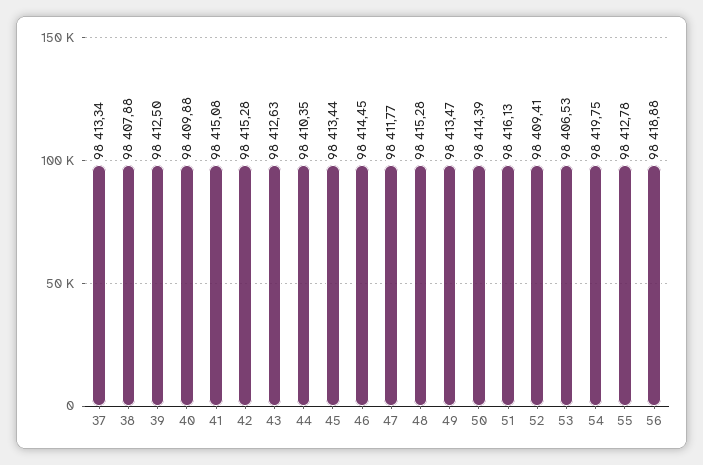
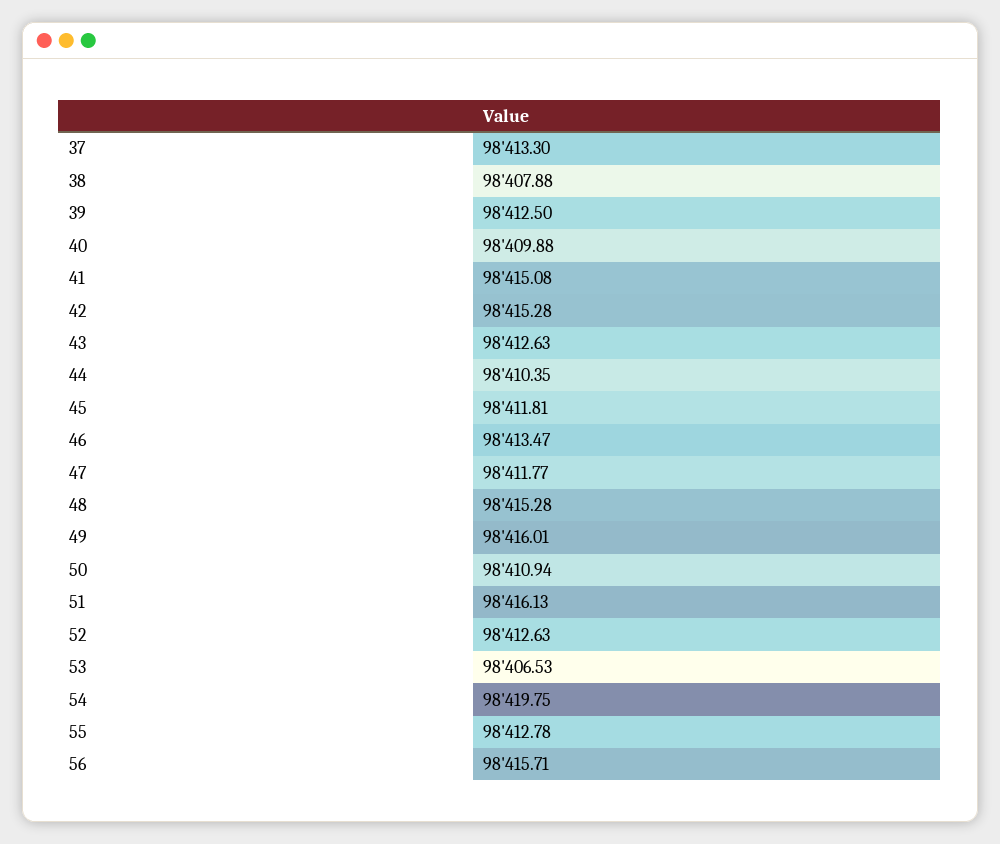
37: 98413.34 -> 98413.3
45: 98413.44 -> 98411.81
46: 98414.45 -> 98413.47
49: 98413.47 -> 98416.01
50: 98414.39 -> 98410.94
52: 98409.41 -> 98412.63
56: 98418.88 -> 98415.71

